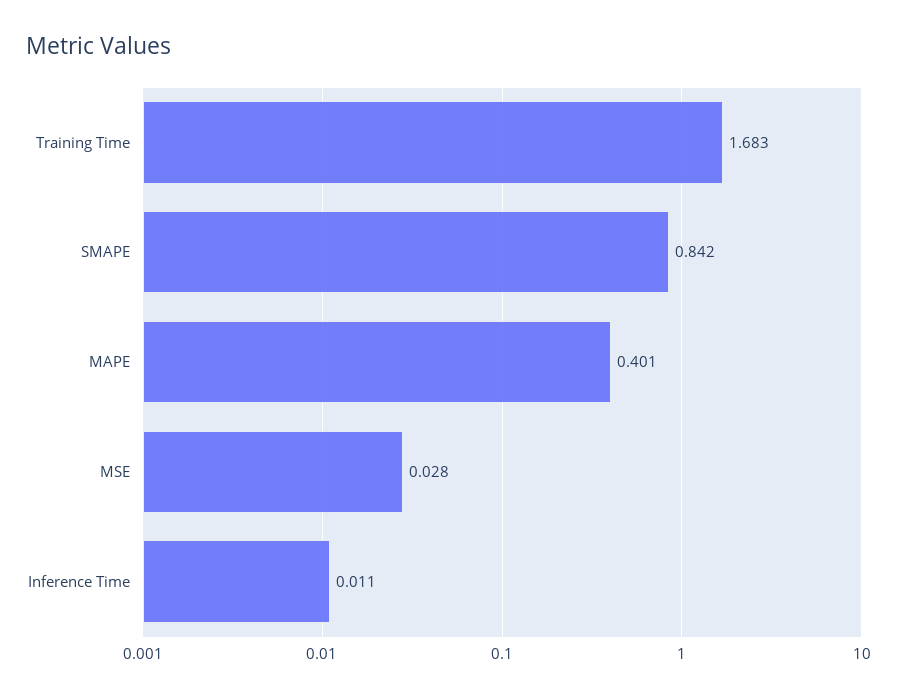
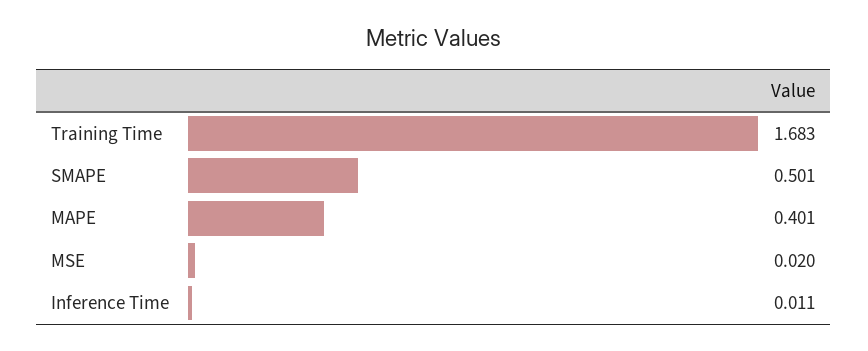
SMAPE: 0.842 -> 0.501
MSE: 0.028 -> 0.02

